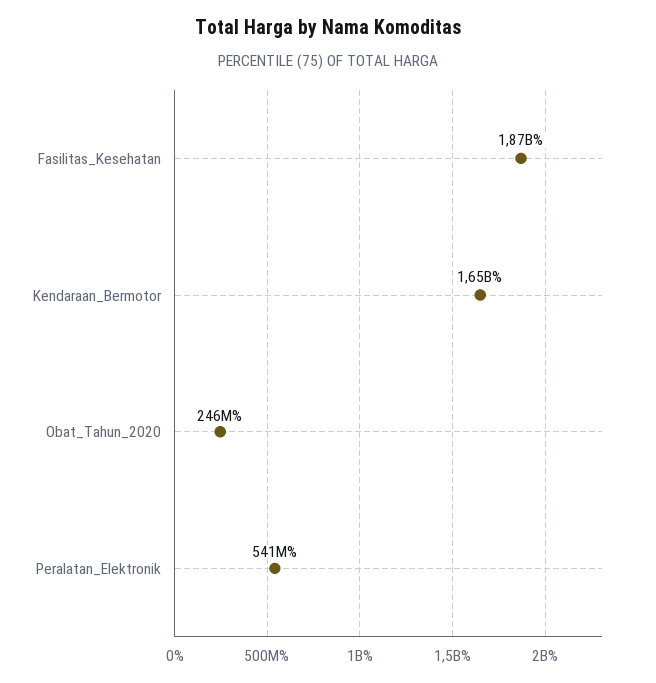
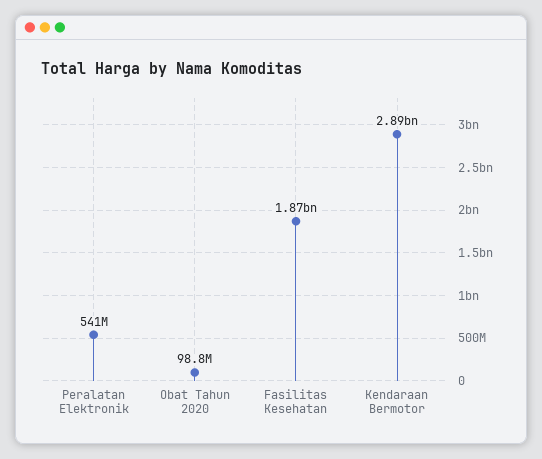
Kendaraan_Bermotor: 1650000000 -> 2890000000
Obat_Tahun_2020: 246000000 -> 98800000

